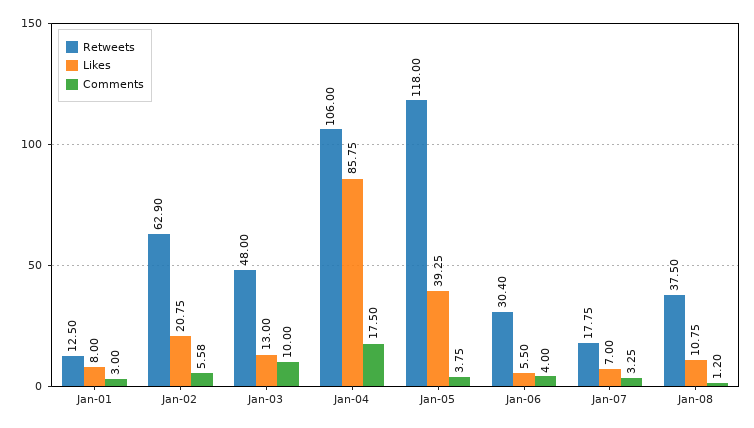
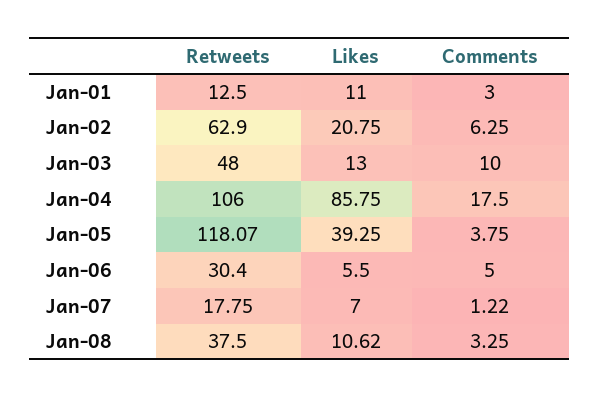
Likes, Jan-01: 8 -> 11
Comments, Jan-02: 5.58 -> 6.25
Retweets, Jan-05: 118 -> 118.07
Comments, Jan-06: 4 -> 5
Comments, Jan-07: 3.25 -> 1.22
Likes, Jan-08: 10.75 -> 10.62
Comments, Jan-08: 1.2 -> 3.25

